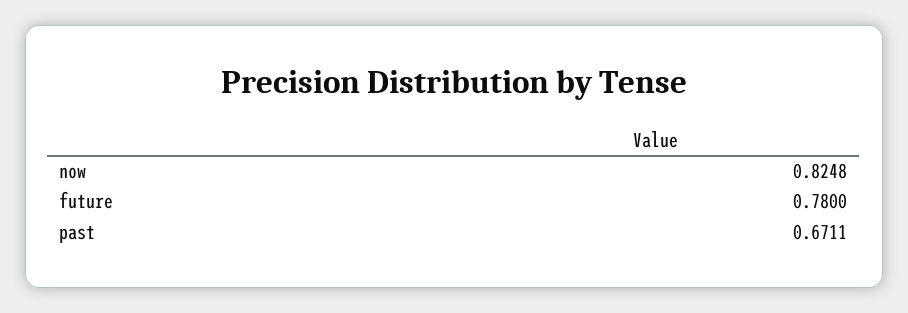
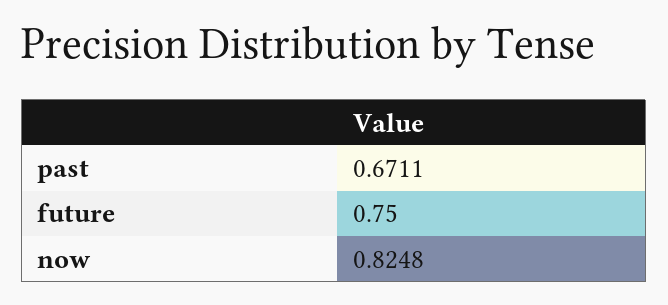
future: 0.78 -> 0.75

